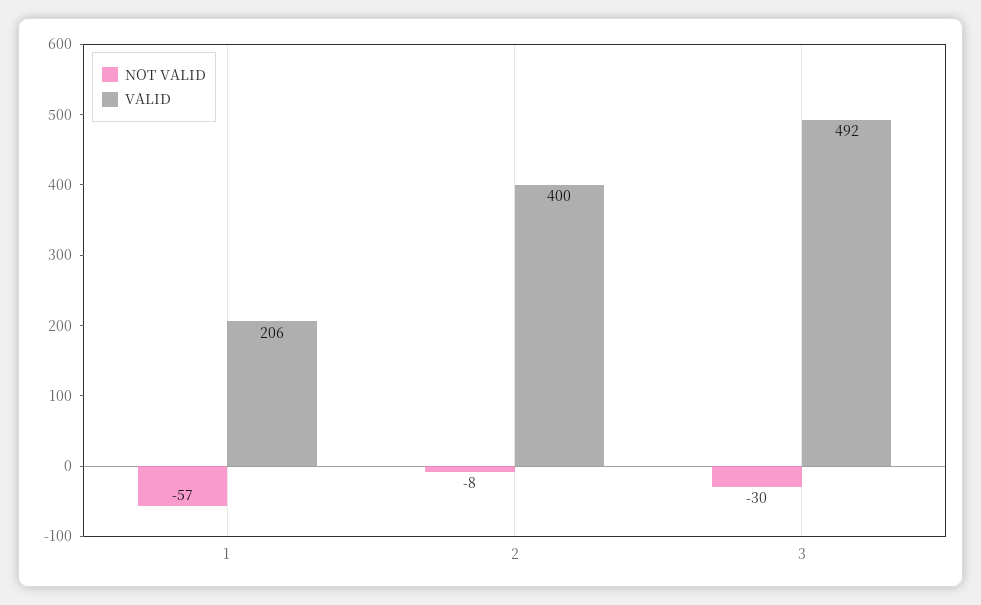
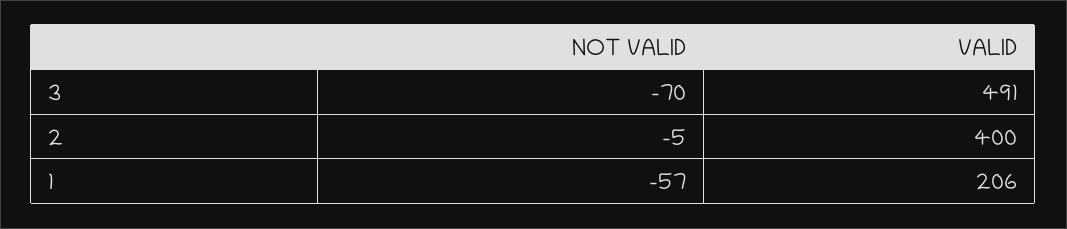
NOT VALID, 2: -8 -> -5
NOT VALID, 3: -30 -> -70
VALID, 3: 492 -> 491

